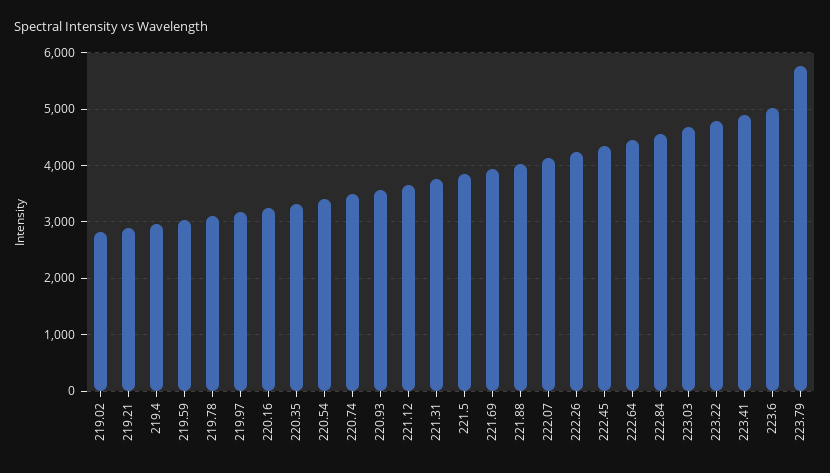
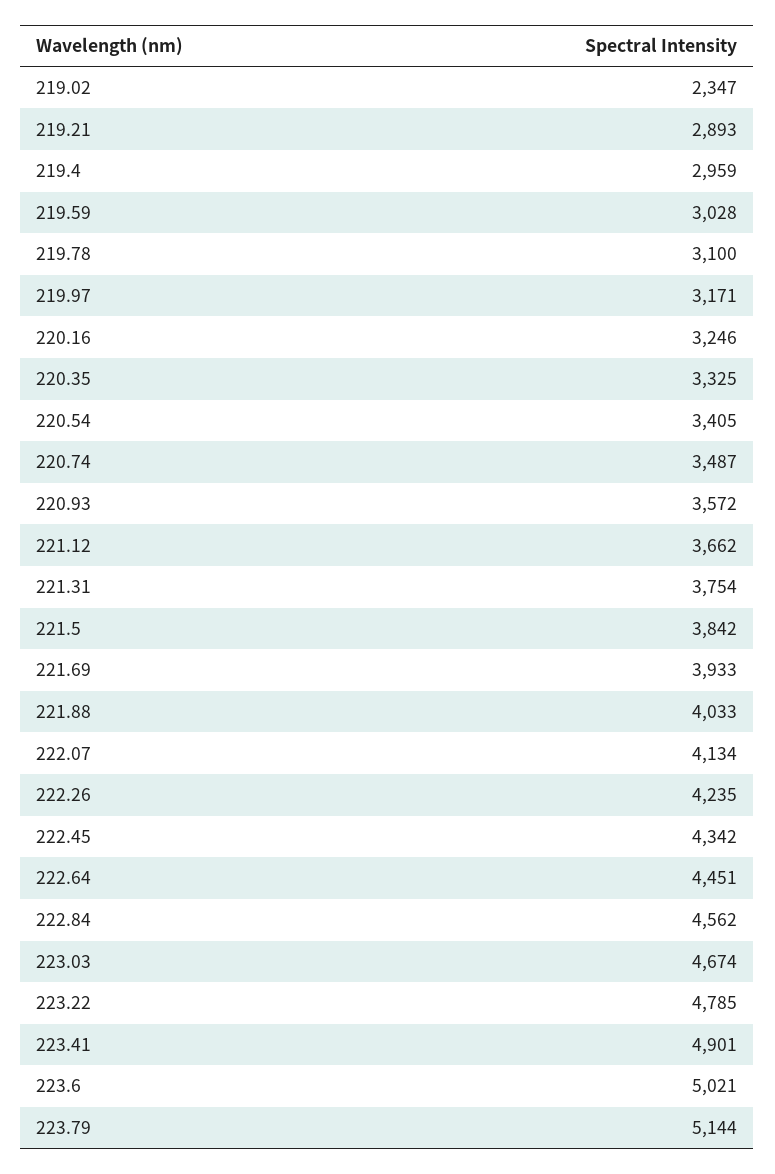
219.02: 2800 -> 2347
223.79: 5800 -> 5144

